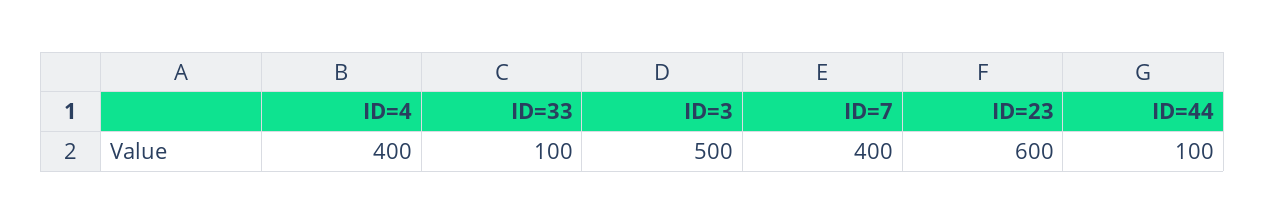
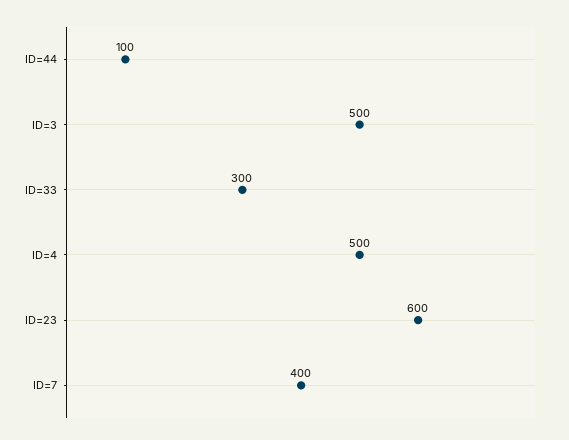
ID=4: 400 -> 500
ID=33: 100 -> 300

